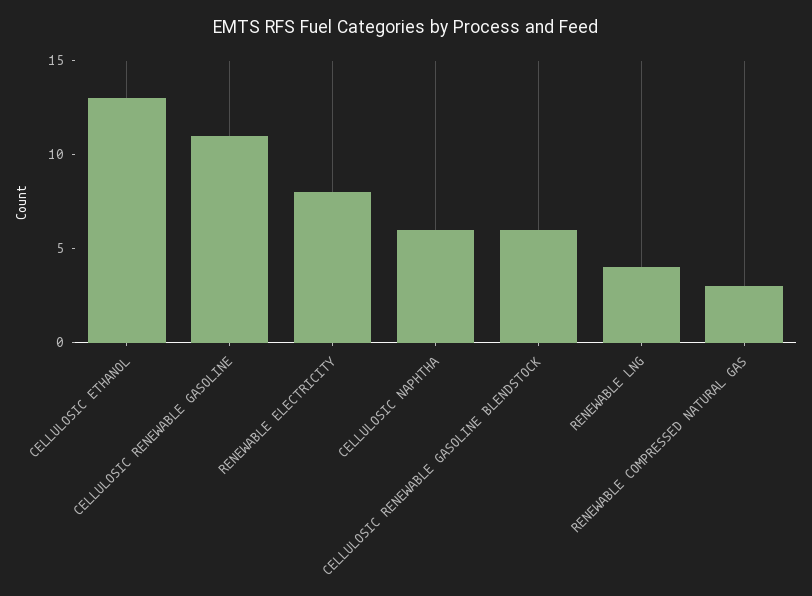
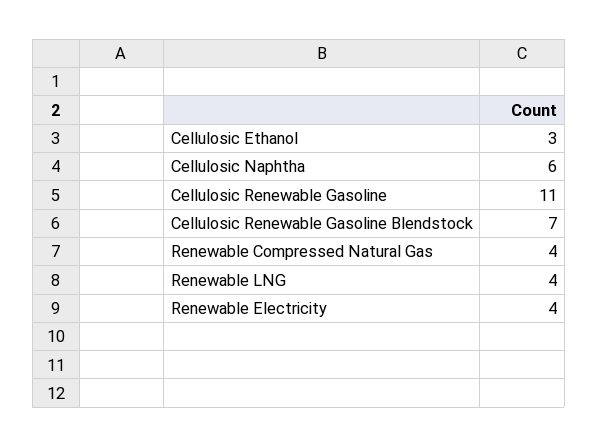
CELLULOSIC ETHANOL: 13 -> 3
RENEWABLE ELECTRICITY: 8 -> 4
CELLULOSIC RENEWABLE GASOLINE BLENDSTOCK: 6 -> 7
RENEWABLE COMPRESSED NATURAL GAS: 3 -> 4

